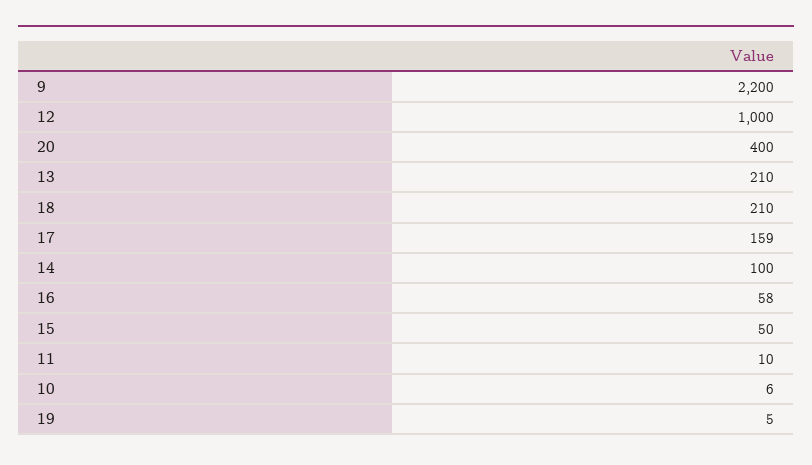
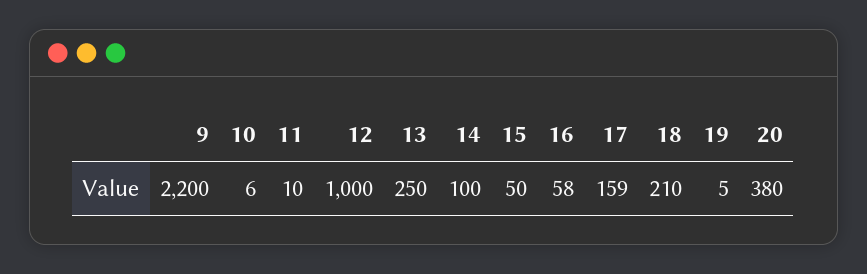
20: 400 -> 380
13: 210 -> 250

